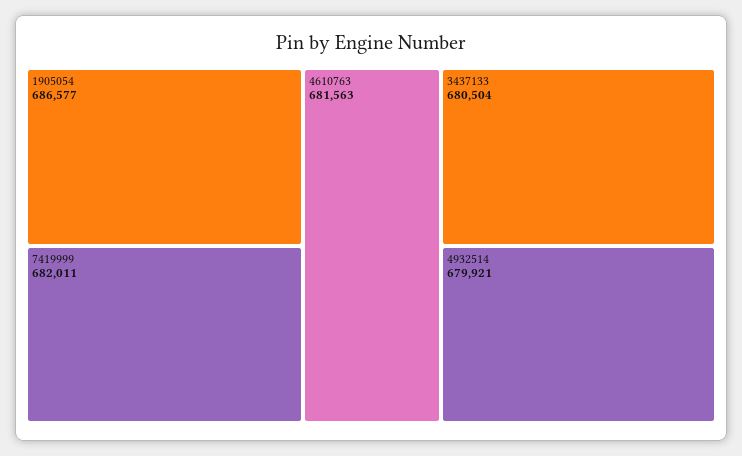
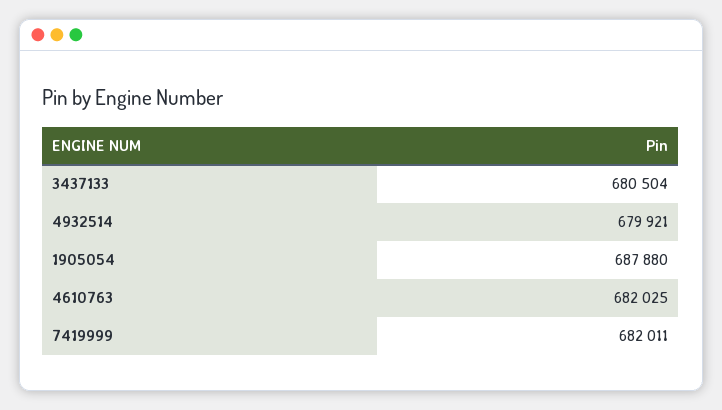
1905054: 686577 -> 687880
4610763: 681563 -> 682025

